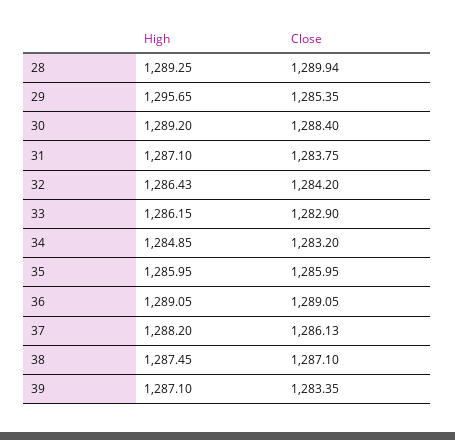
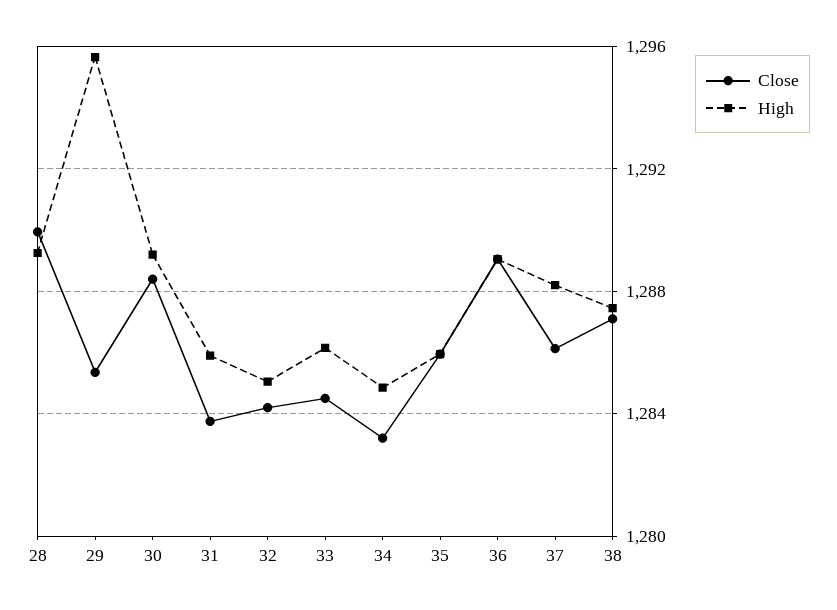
High, 31: 1287.1 -> 1286
High, 32: 1286.43 -> 1285
Close, 33: 1282.9 -> 1284.5
High, 39: 1287.1 -> none
Close, 39: 1283.35 -> none

